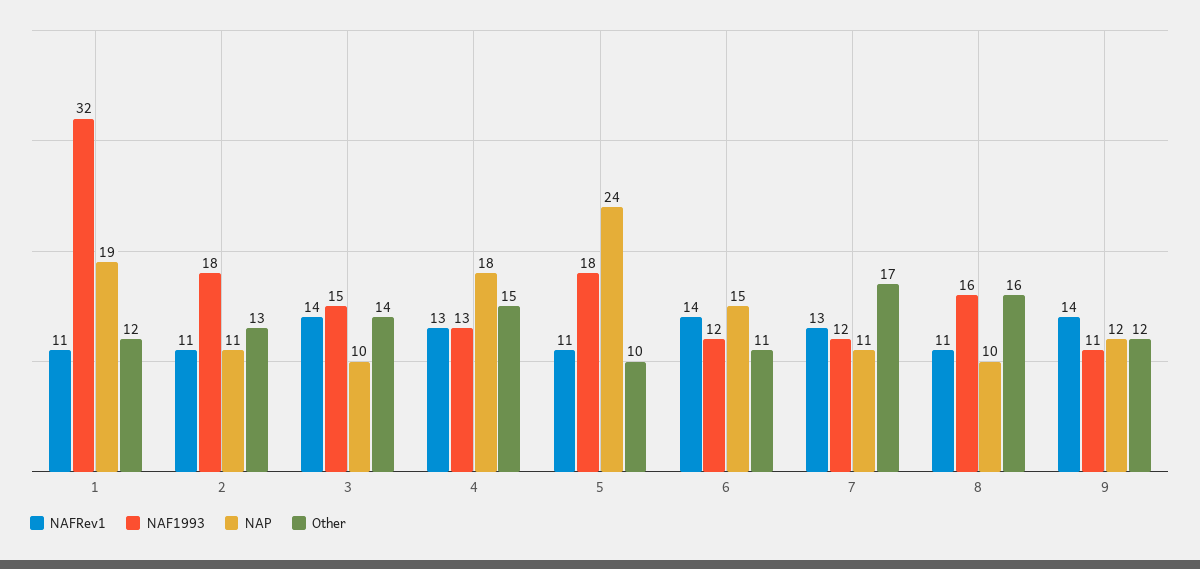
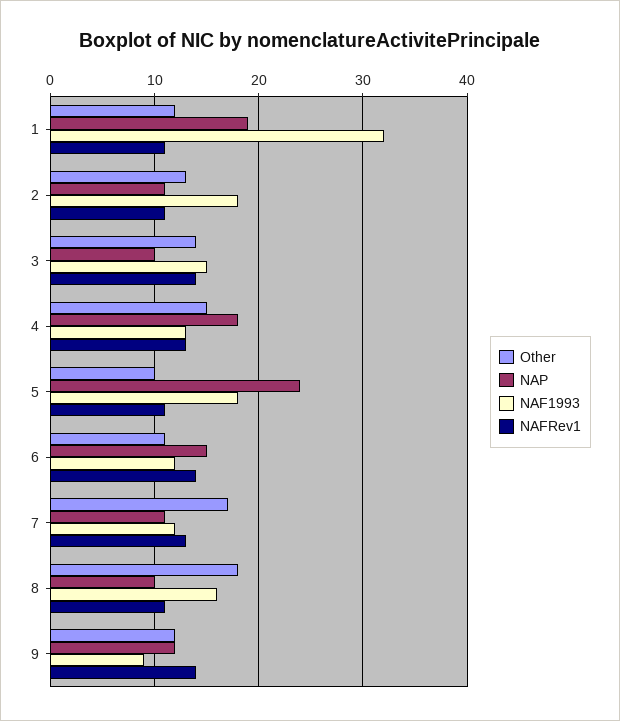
Other, 8: 16 -> 18
NAF1993, 9: 11 -> 9

